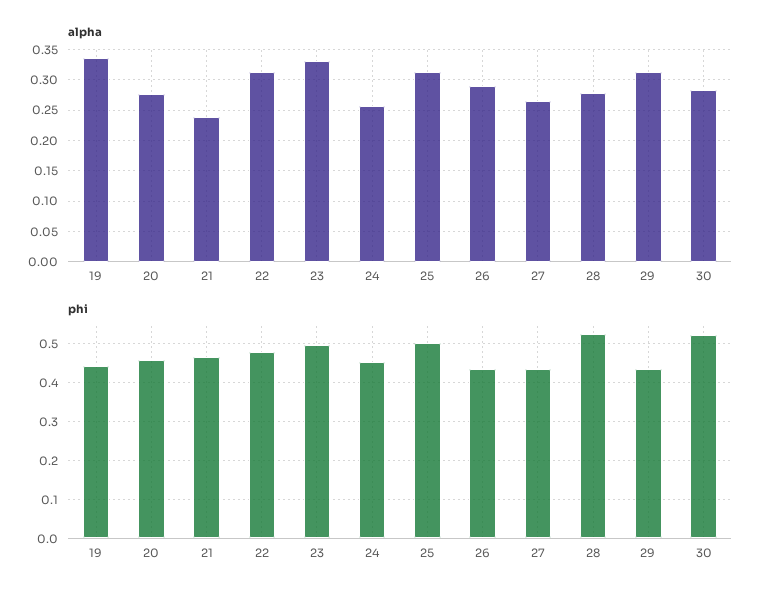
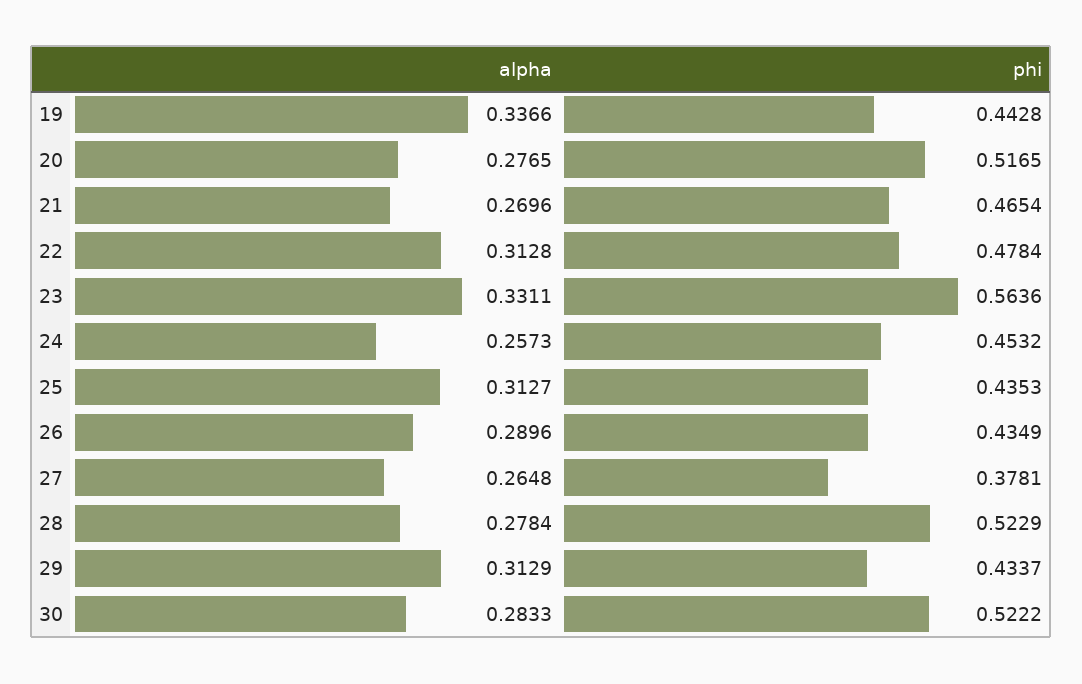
alpha, 21: 0.24 -> 0.2696
phi, 20: 0.46 -> 0.5165
phi, 23: 0.5 -> 0.5636
phi, 25: 0.5 -> 0.4353
phi, 27: 0.44 -> 0.3781

